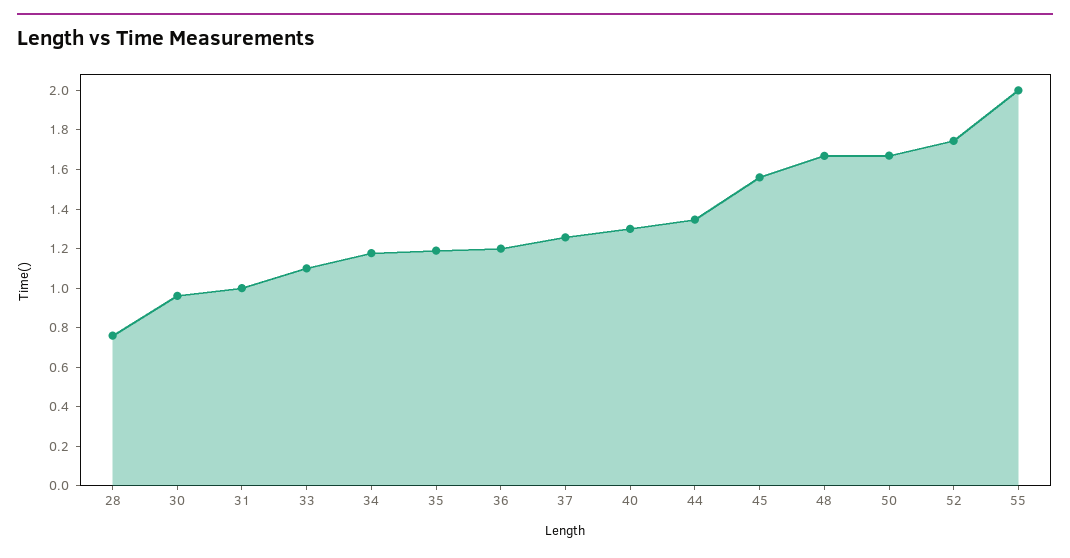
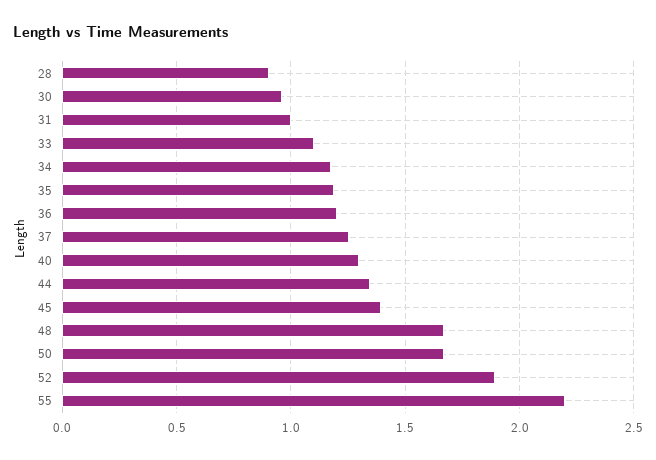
28: 0.75 -> 0.9
45: 1.55 -> 1.4
52: 1.75 -> 1.9
55: 2 -> 2.2

